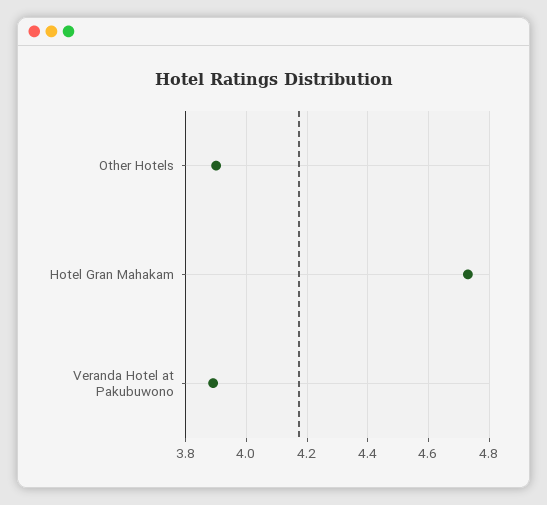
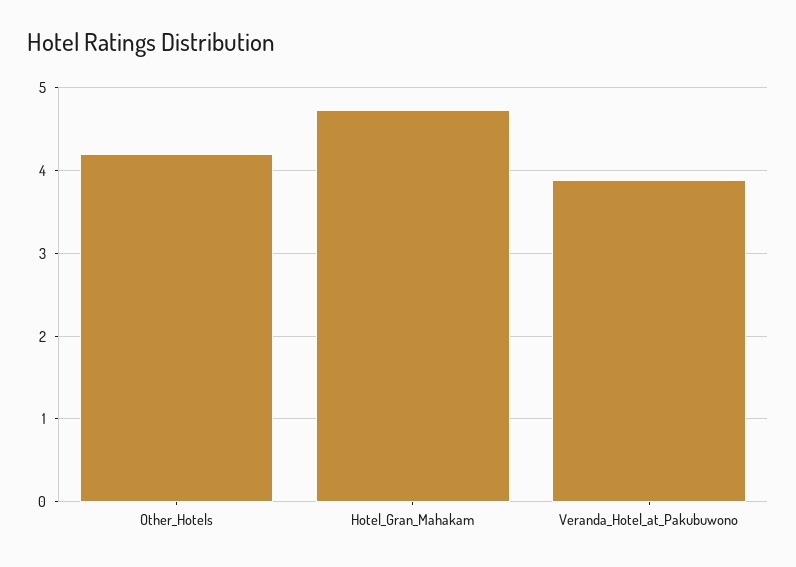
Other Hotels: 3.9 -> 4.2

